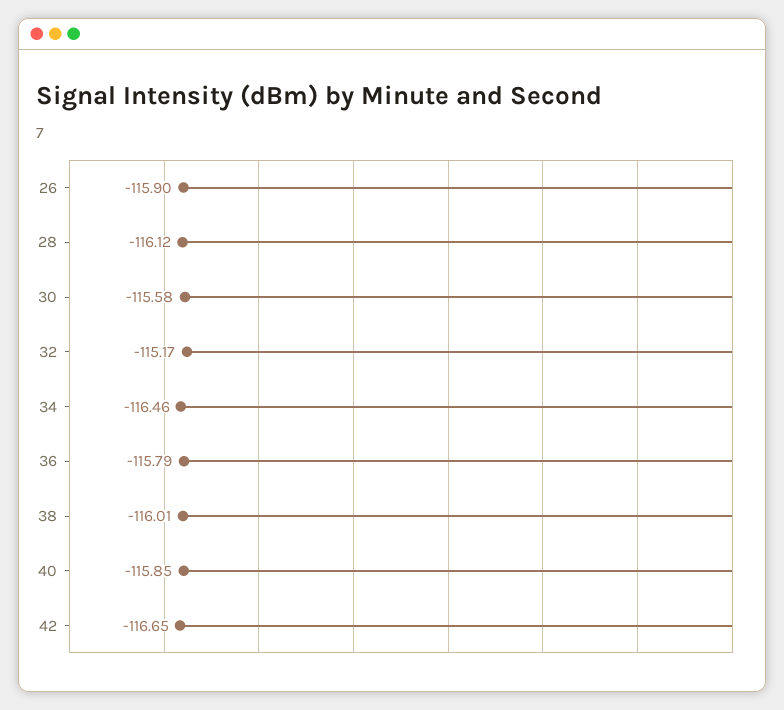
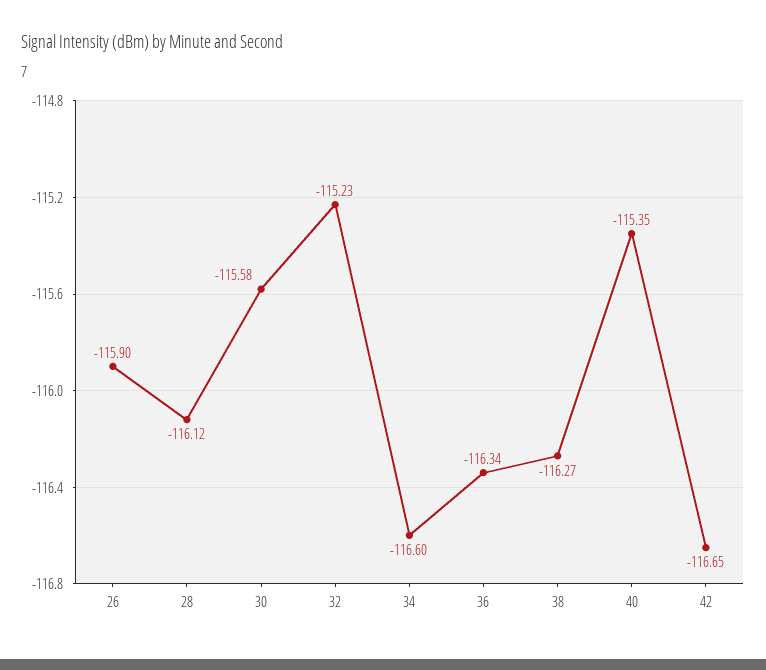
32: -115.17 -> -115.23
34: -116.46 -> -116.6
36: -115.79 -> -116.34
38: -116.01 -> -116.27
40: -115.85 -> -115.35

